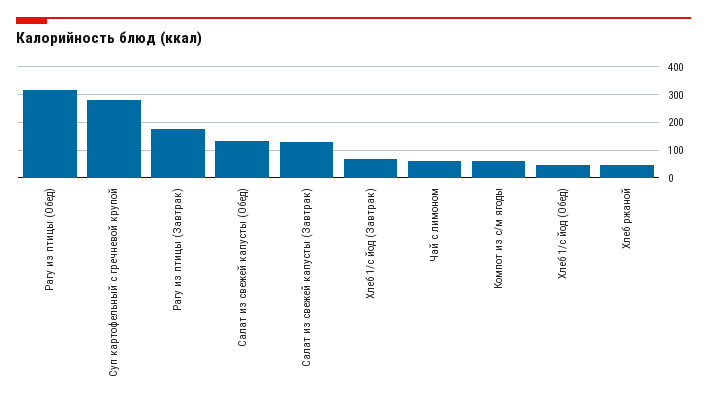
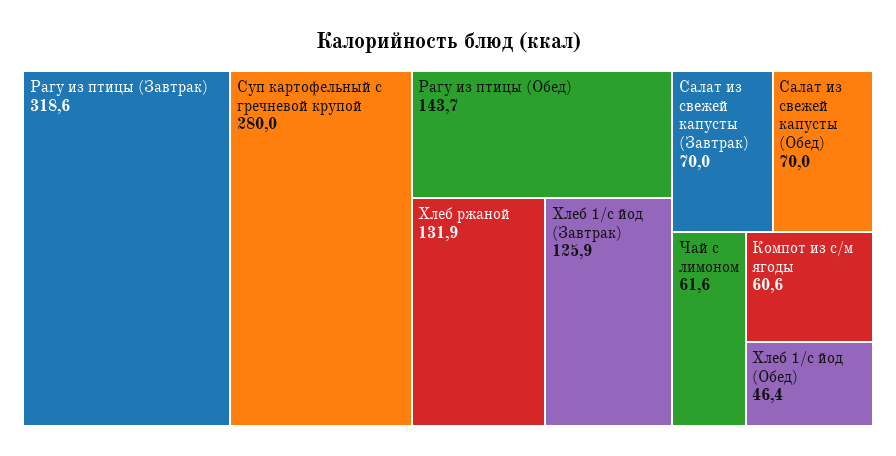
Рагу из птицы (Обед): 325 -> 143.7
Рагу из птицы (Завтрак): 175 -> 318.6
Салат из свежей капусты (Обед): 125 -> 70
Салат из свежей капусты (Завтрак): 125 -> 70
Хлеб 1/с йод (Завтрак): 75 -> 125.9
Хлеб ржаной: 50 -> 131.9

